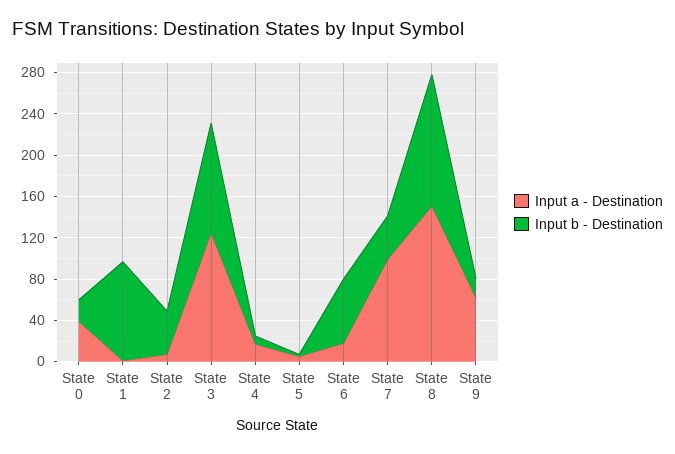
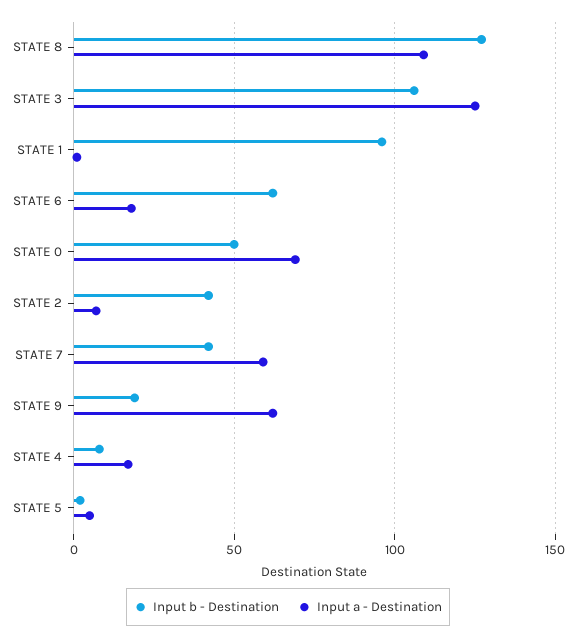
Input a - Destination, State 0: 40 -> 70
Input b - Destination, State 0: 20 -> 50
Input a - Destination, State 7: 100 -> 60
Input a - Destination, State 8: 150 -> 110

